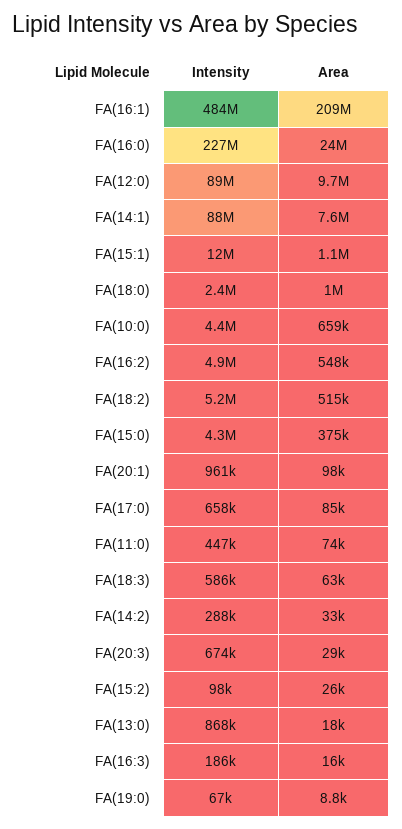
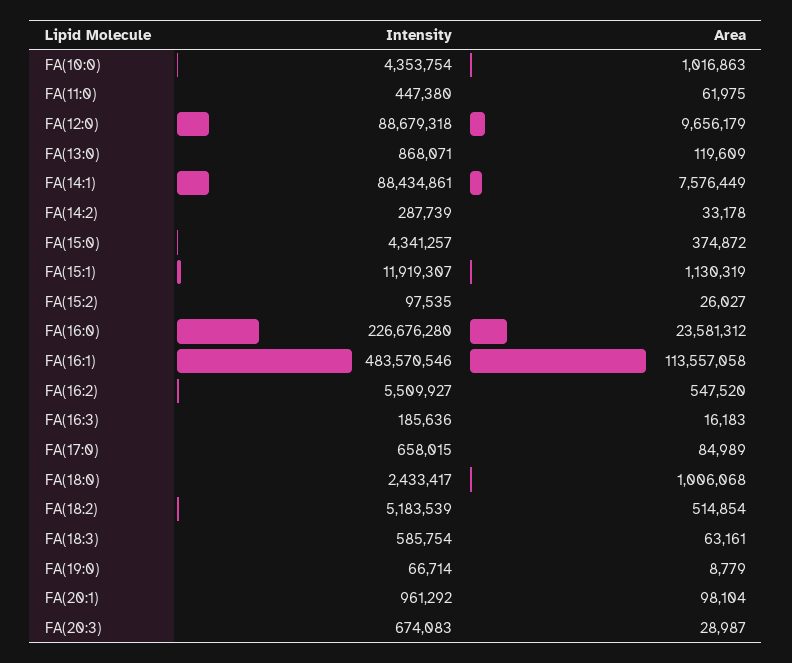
Area, FA(16:1): 209000000 -> 113557058
Area, FA(10:0): 659000 -> 1016863
Intensity, FA(16:2): 4900000 -> 5509927
Area, FA(11:0): 74000 -> 61975
Area, FA(13:0): 18000 -> 119609

